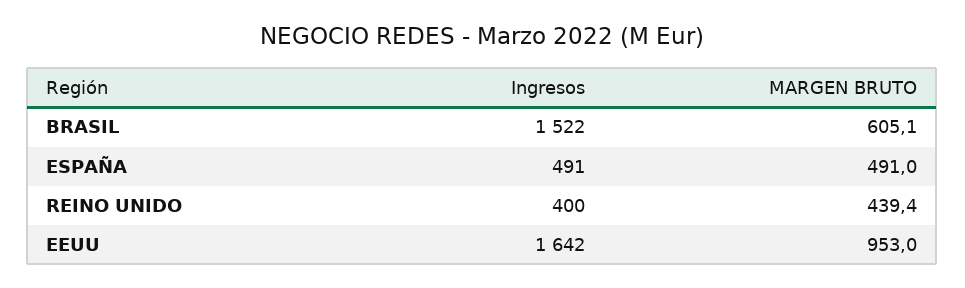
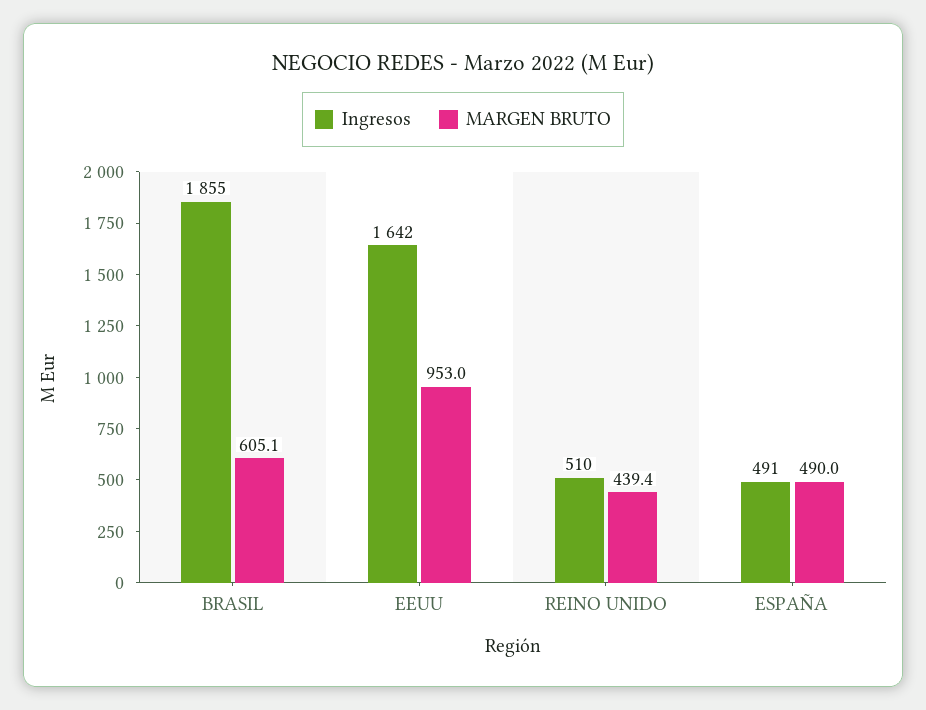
Ingresos, BRASIL: 1522 -> 1855
MARGEN BRUTO, ESPAÑA: 491 -> 490
Ingresos, REINO UNIDO: 400 -> 510

